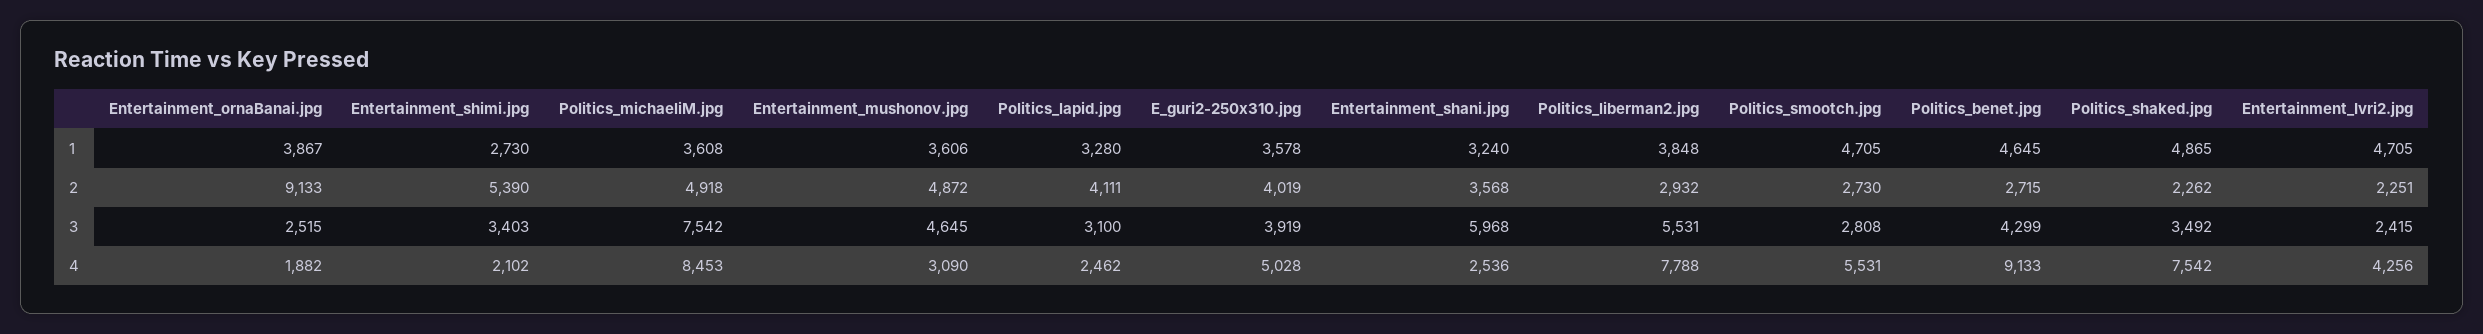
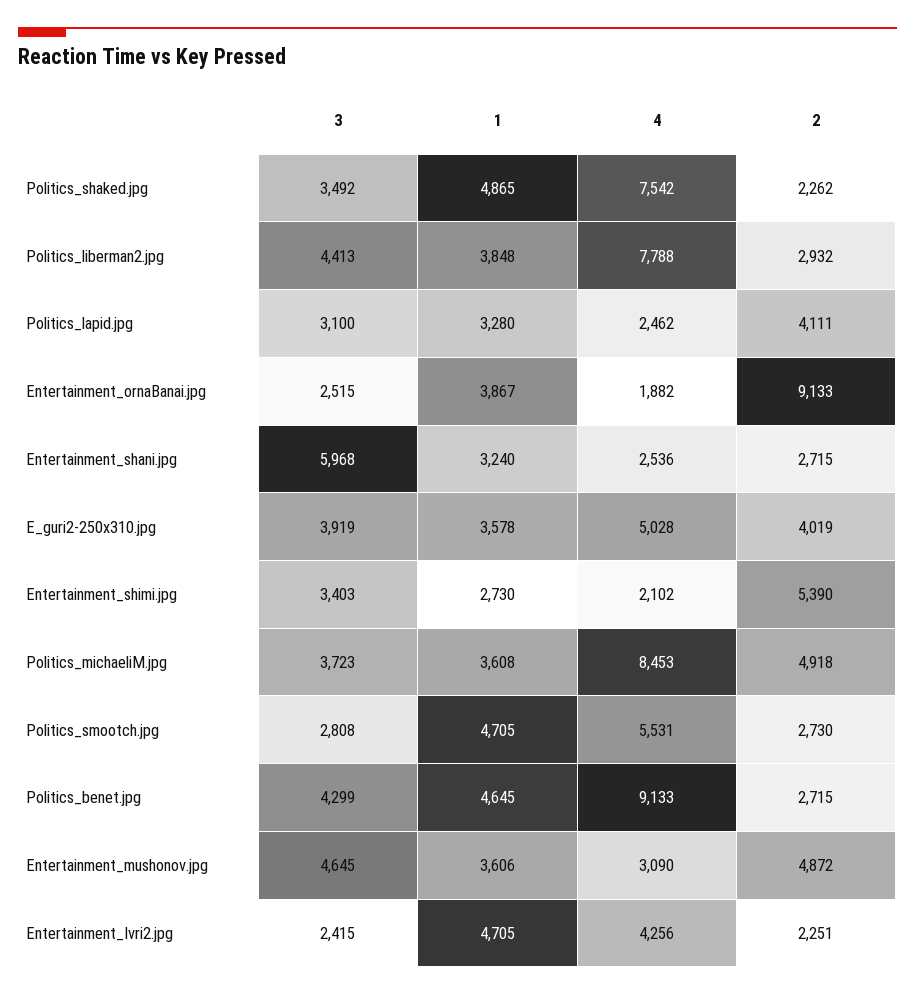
Entertainment_shani.jpg, 2: 3568 -> 2715
Politics_michaeliM.jpg, 3: 7542 -> 3723
Politics_liberman2.jpg, 3: 5531 -> 4413

